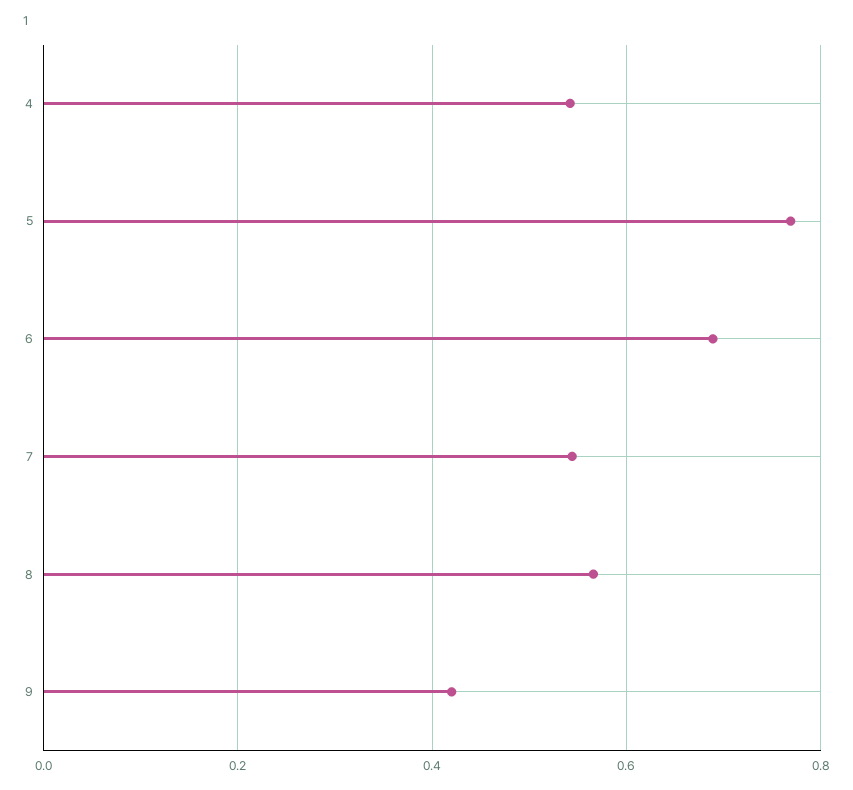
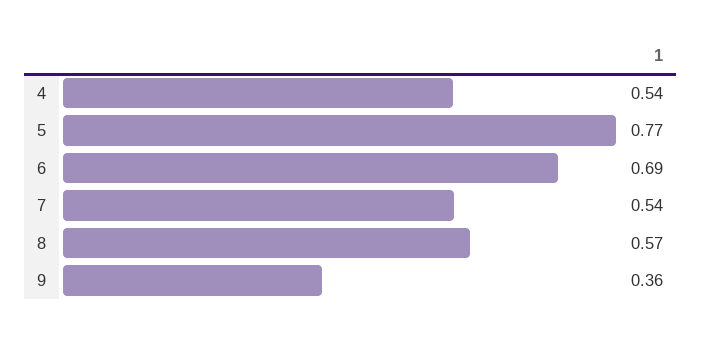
9: 0.42 -> 0.36

